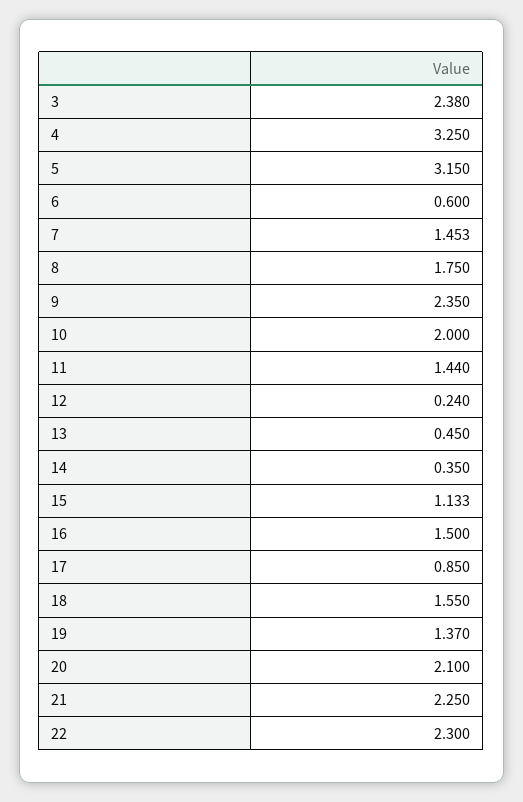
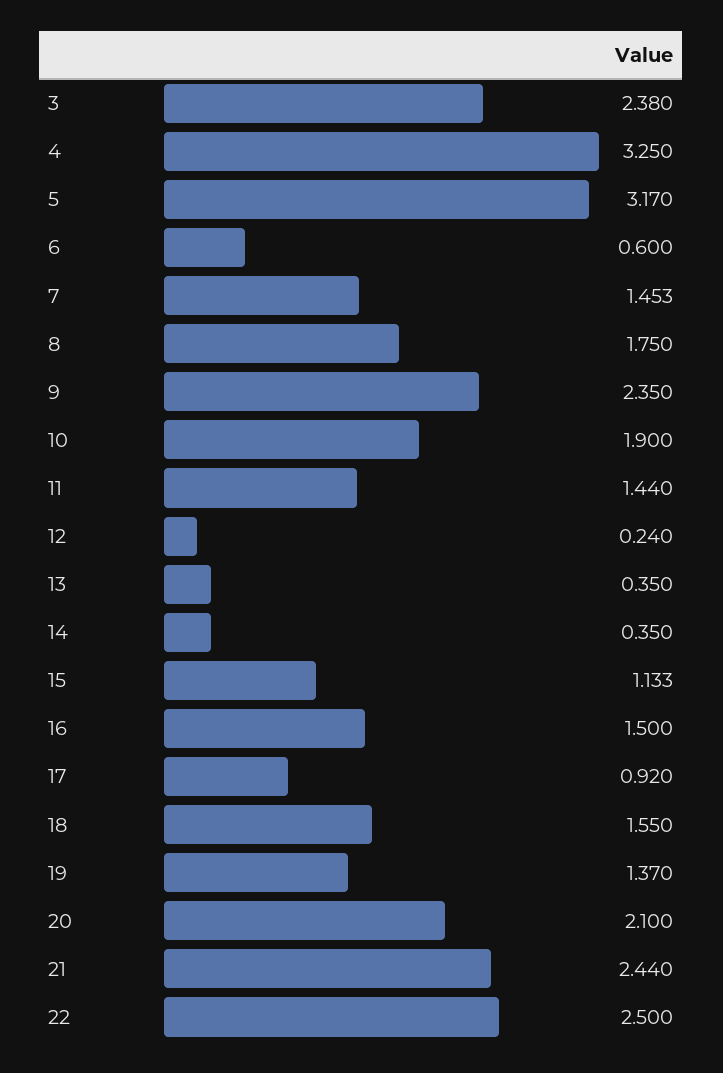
5: 3.15 -> 3.17
10: 2 -> 1.9
13: 0.45 -> 0.35
17: 0.85 -> 0.92
21: 2.25 -> 2.44
22: 2.3 -> 2.5

